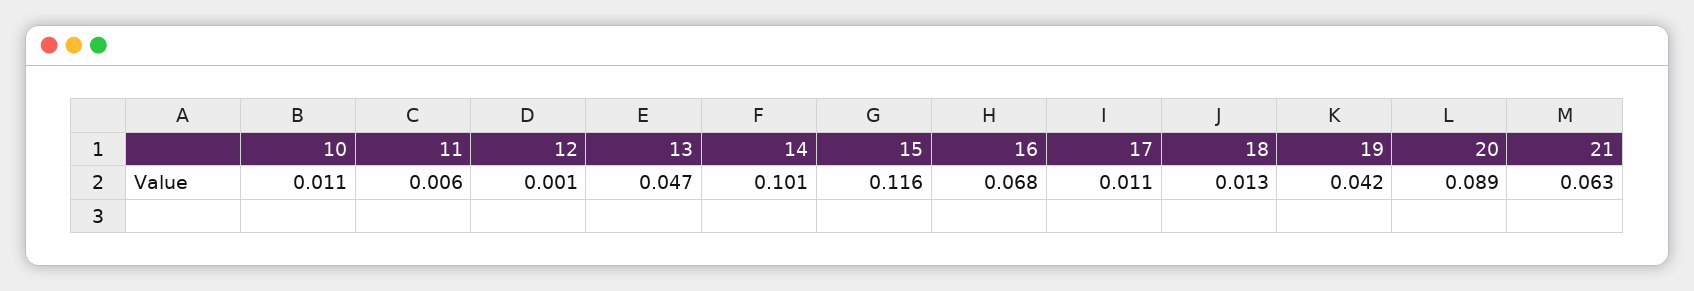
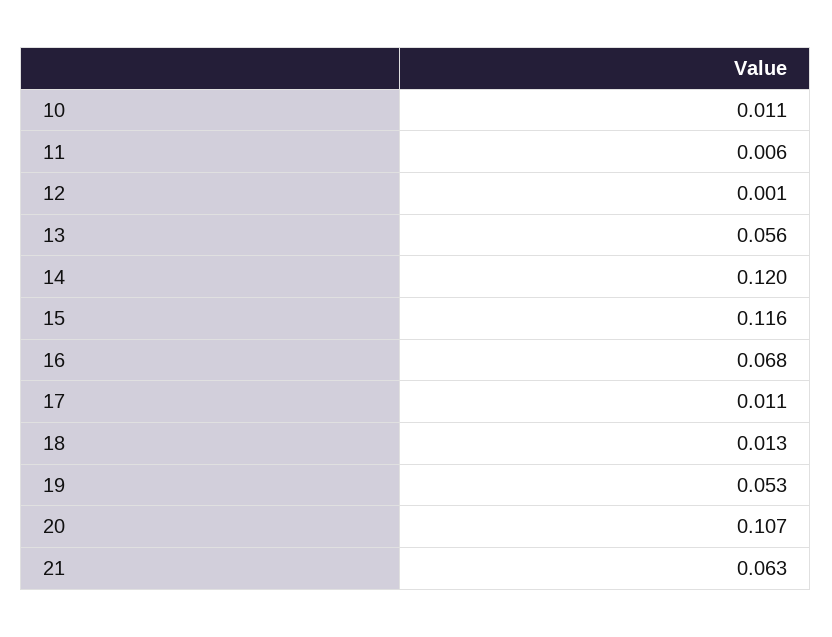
13: 0.047 -> 0.056
14: 0.101 -> 0.12
19: 0.042 -> 0.053
20: 0.089 -> 0.107

